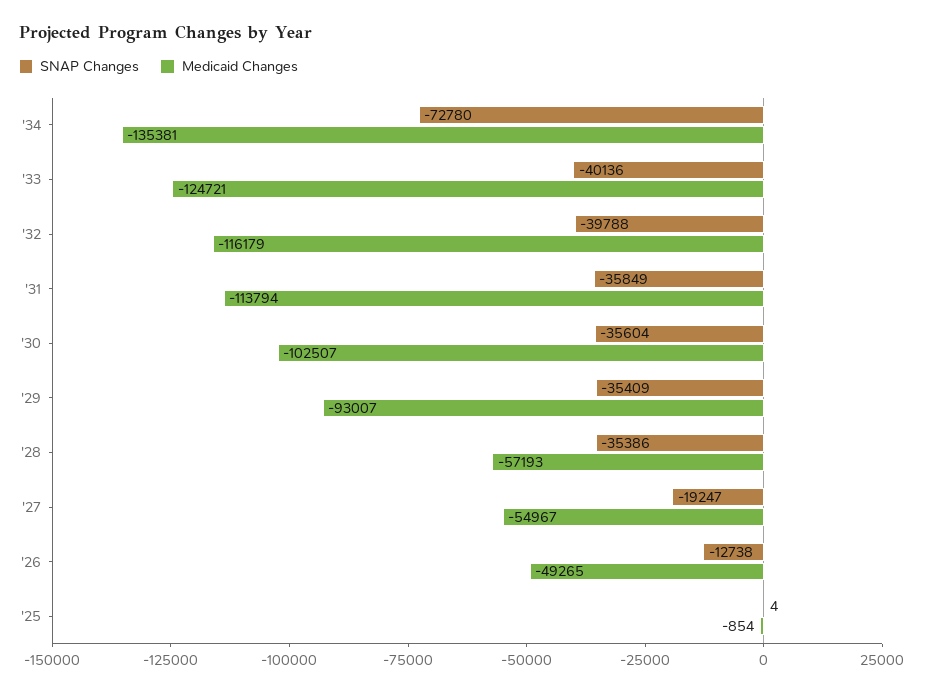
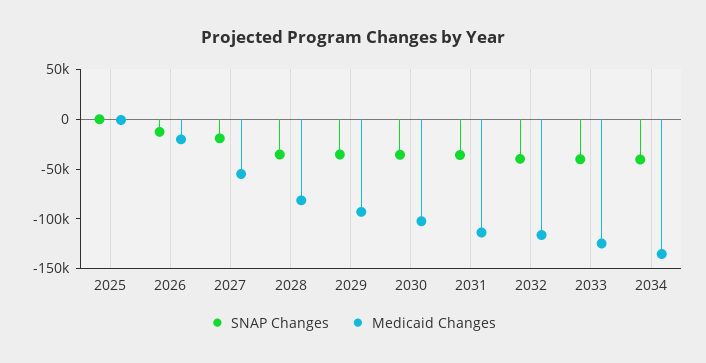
SNAP Changes, '34: -72780 -> -40000
Medicaid Changes, '28: -57193 -> -80000
Medicaid Changes, '26: -49265 -> -20000

